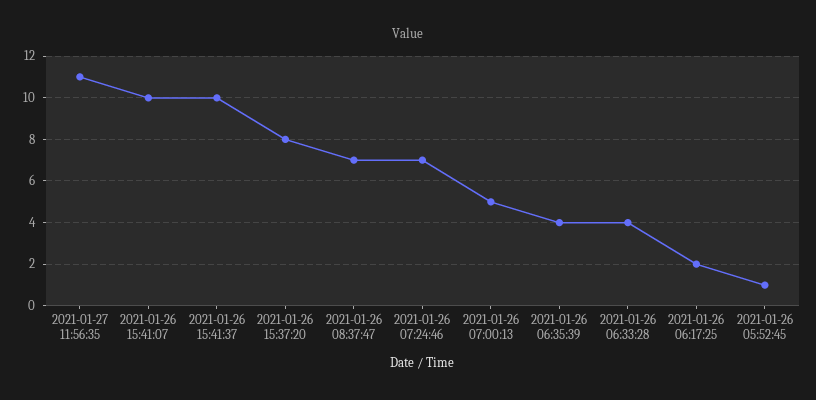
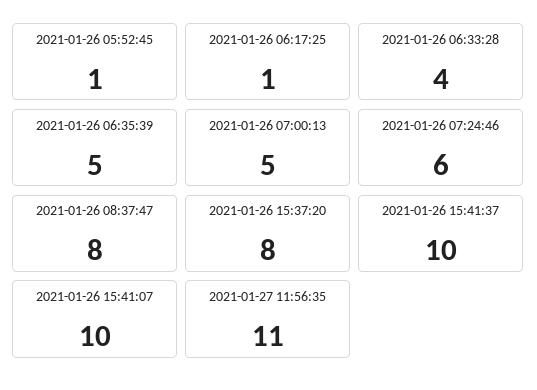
2021-01-26 08:37:47: 7 -> 8
2021-01-26 07:24:46: 7 -> 6
2021-01-26 06:35:39: 4 -> 5
2021-01-26 06:17:25: 2 -> 1

